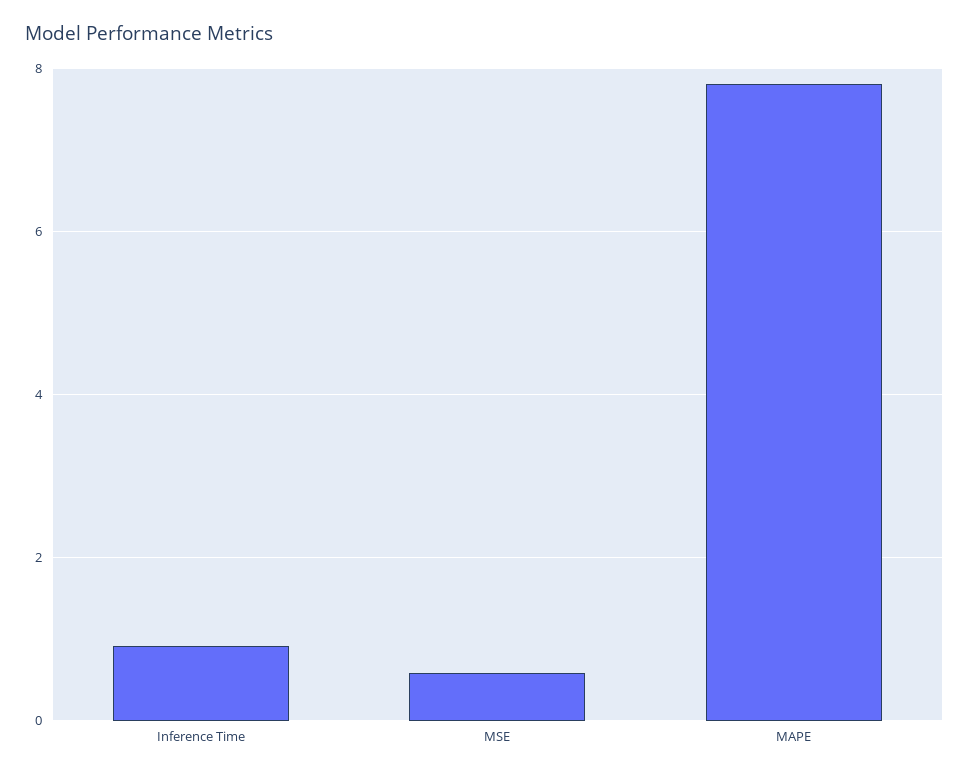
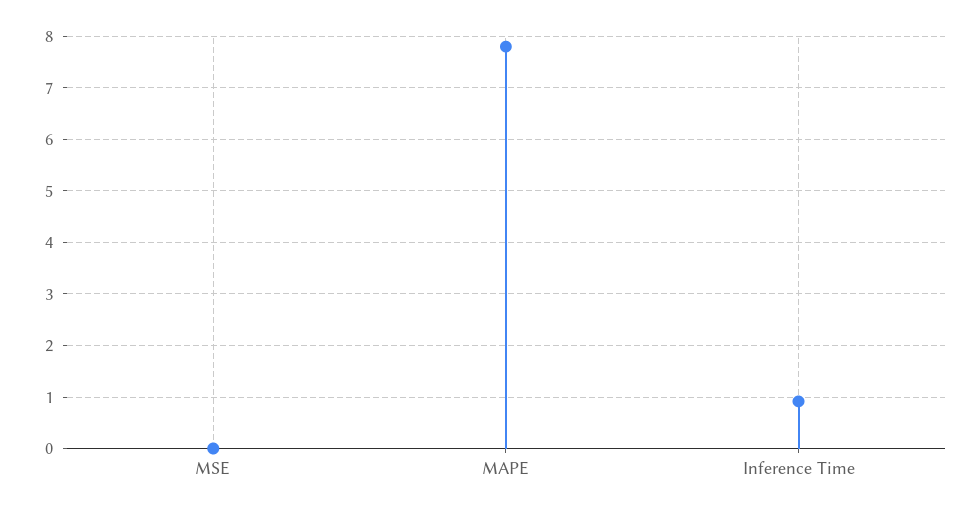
MSE: 0.6 -> 0

